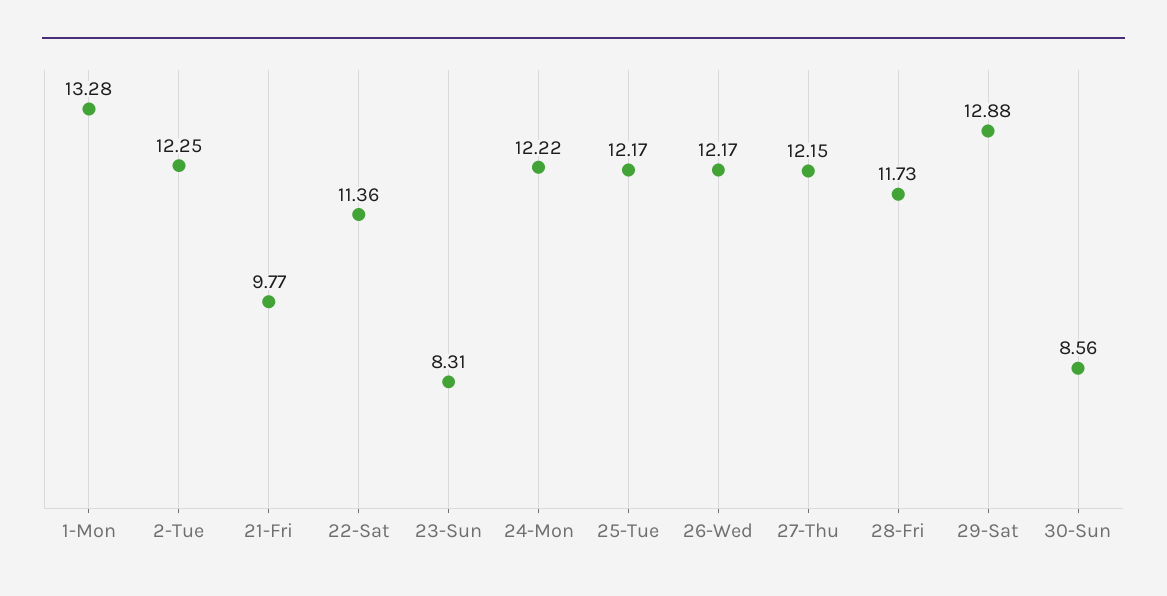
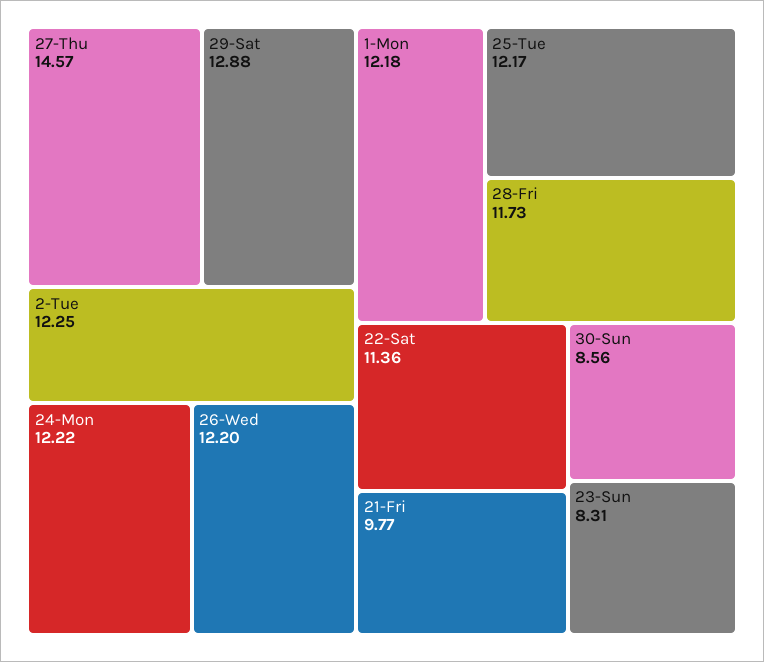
1-Mon: 13.28 -> 12.18
26-Wed: 12.17 -> 12.2
27-Thu: 12.15 -> 14.57

